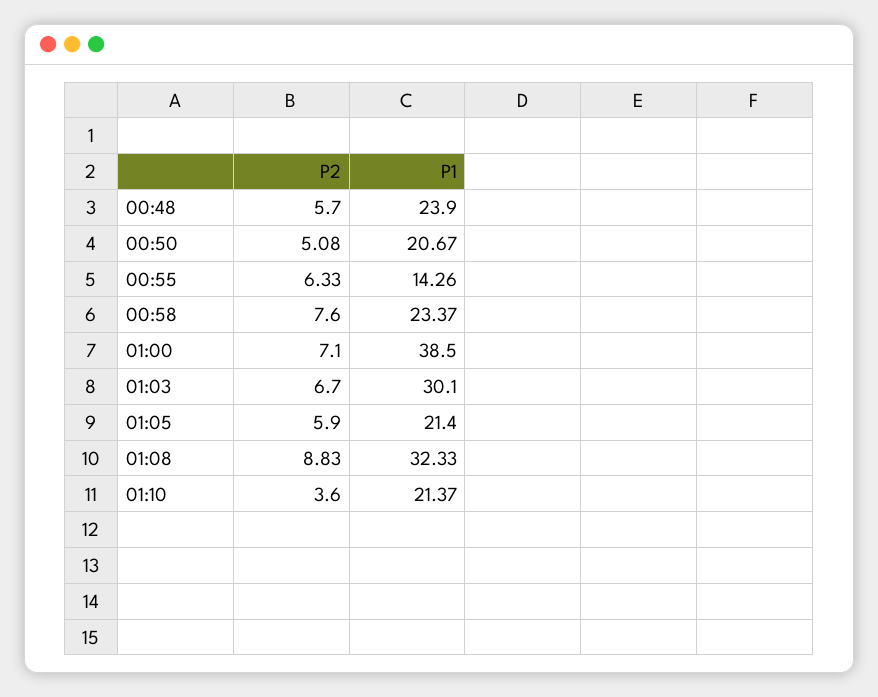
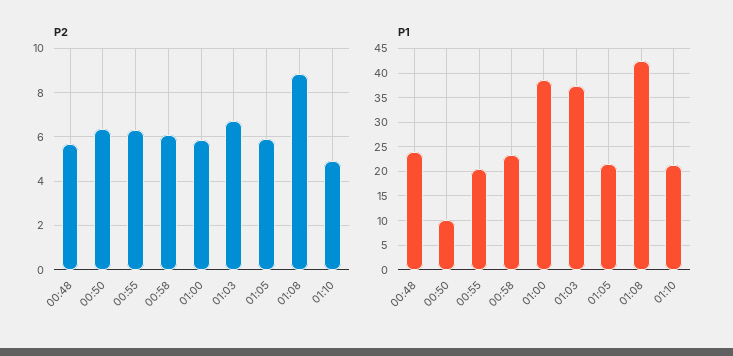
P2, 00:50: 5.08 -> 6.5
P1, 00:50: 20.67 -> 10
P1, 00:55: 14.26 -> 20
P2, 00:58: 7.6 -> 6
P2, 01:00: 7.1 -> 6
P1, 01:03: 30.1 -> 37.5
P1, 01:08: 32.33 -> 42.5
P2, 01:10: 3.6 -> 5

